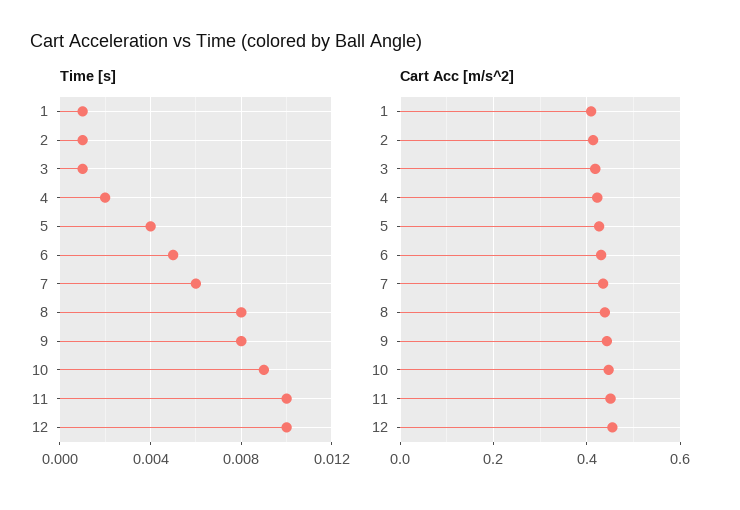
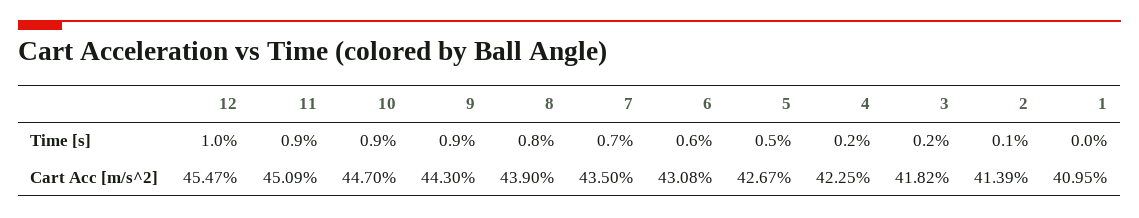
Time [s], 1: 0.001 -> 0
Time [s], 3: 0.001 -> 0.002
Time [s], 5: 0.004 -> 0.005
Time [s], 6: 0.005 -> 0.006
Time [s], 7: 0.006 -> 0.007
Time [s], 9: 0.008 -> 0.009
Time [s], 11: 0.01 -> 0.009

